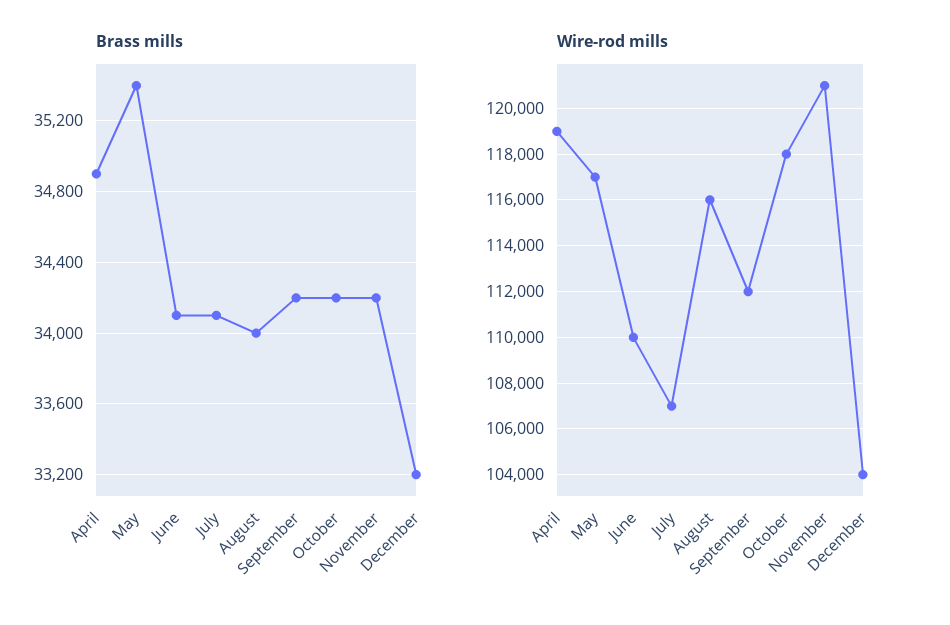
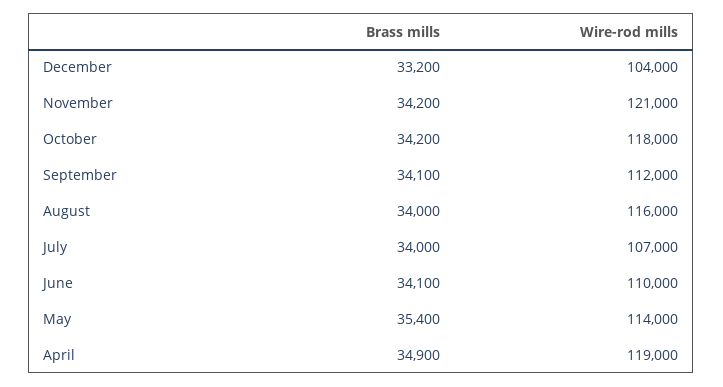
Brass mills, July: 34100 -> 34000
Brass mills, September: 34200 -> 34100
Wire-rod mills, May: 117000 -> 114000

